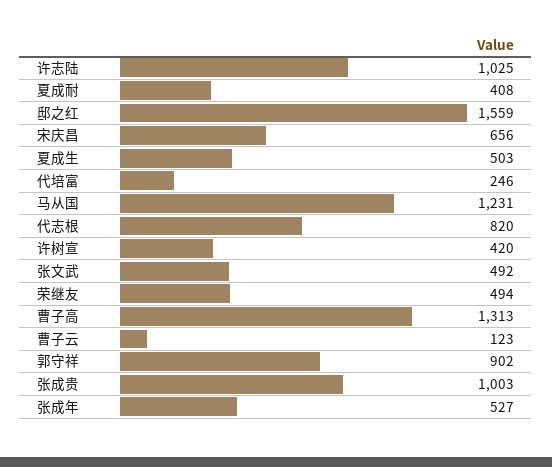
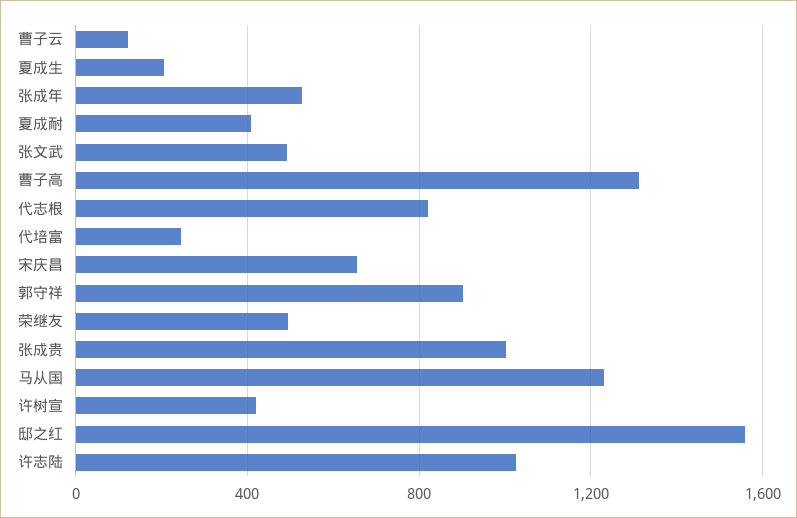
夏成生: 503 -> 200

